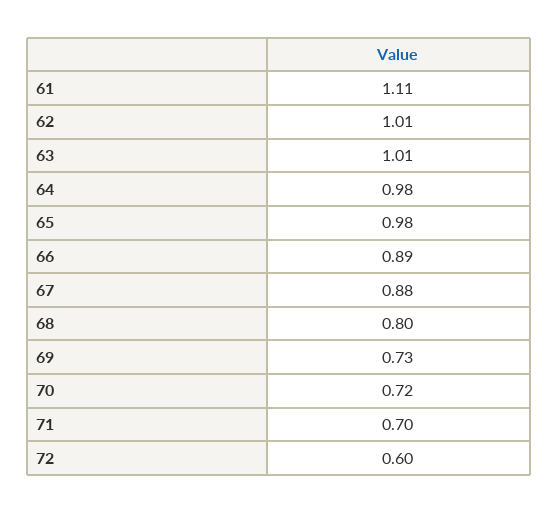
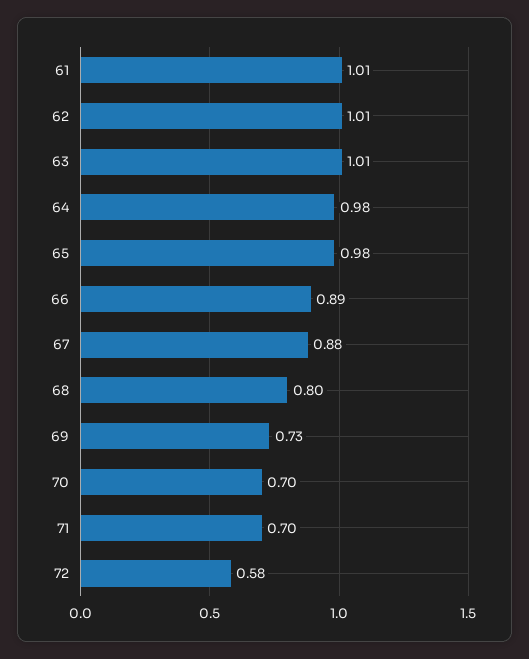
61: 1.11 -> 1.01
70: 0.72 -> 0.7
72: 0.6 -> 0.58

